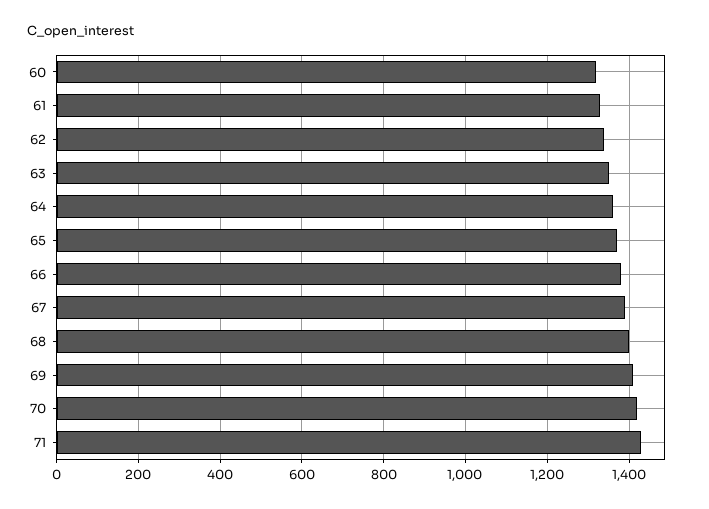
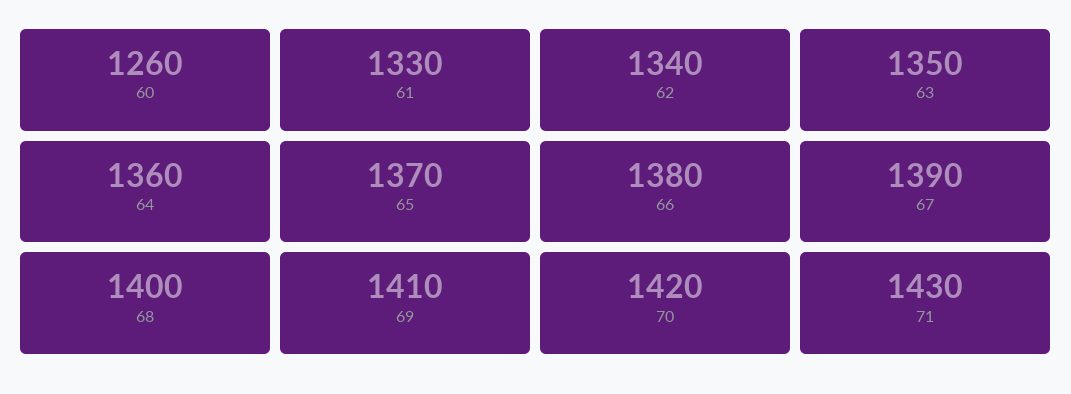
60: 1320 -> 1260

